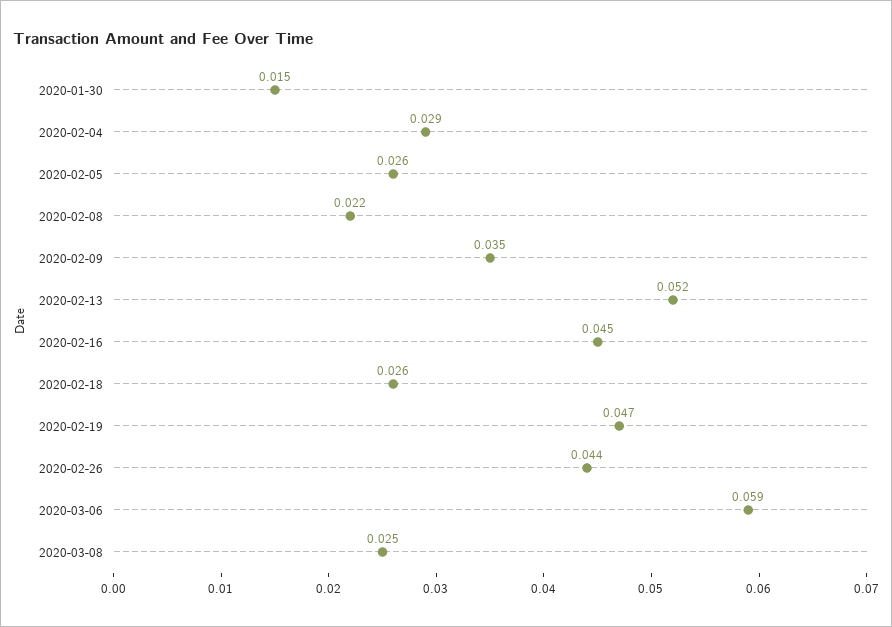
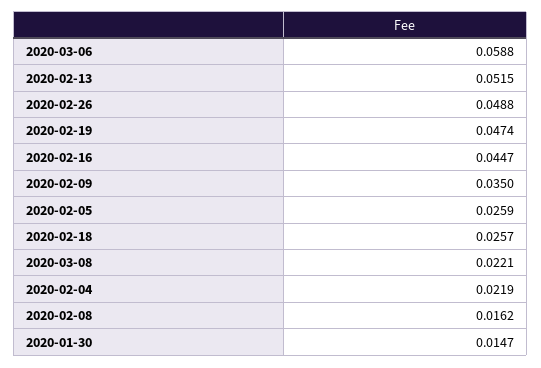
2020-02-04: 0.029 -> 0.0219
2020-02-08: 0.022 -> 0.0162
2020-02-26: 0.044 -> 0.0488
2020-03-08: 0.025 -> 0.0221

